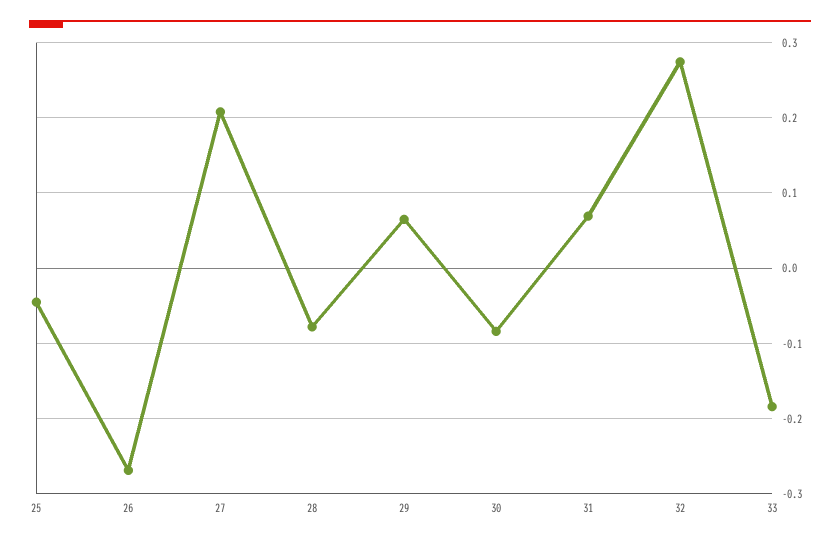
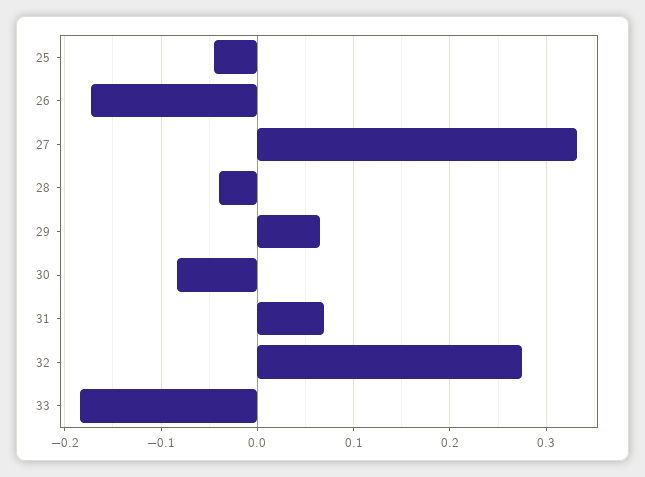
26: -0.27 -> -0.17
27: 0.21 -> 0.33
28: -0.08 -> -0.04

